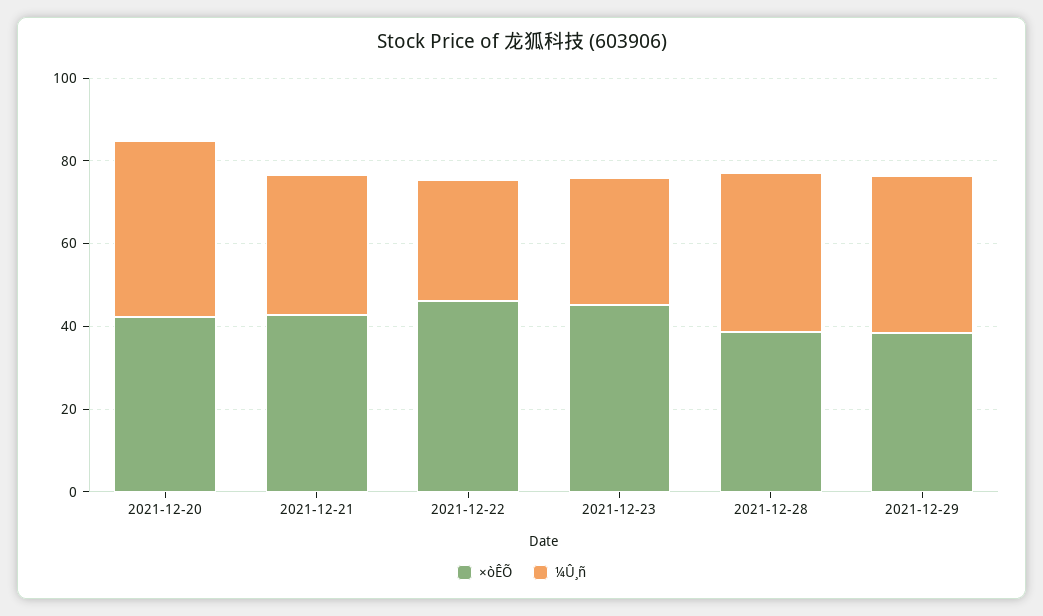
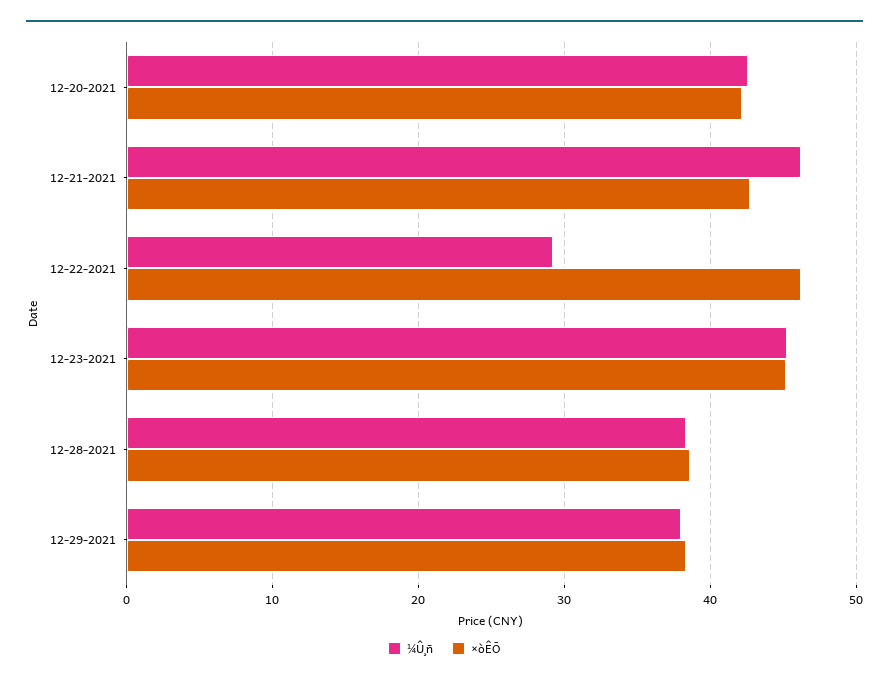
¼Û¸ñ, 2021-12-21: 35 -> 46
¼Û¸ñ, 2021-12-23: 30 -> 45

